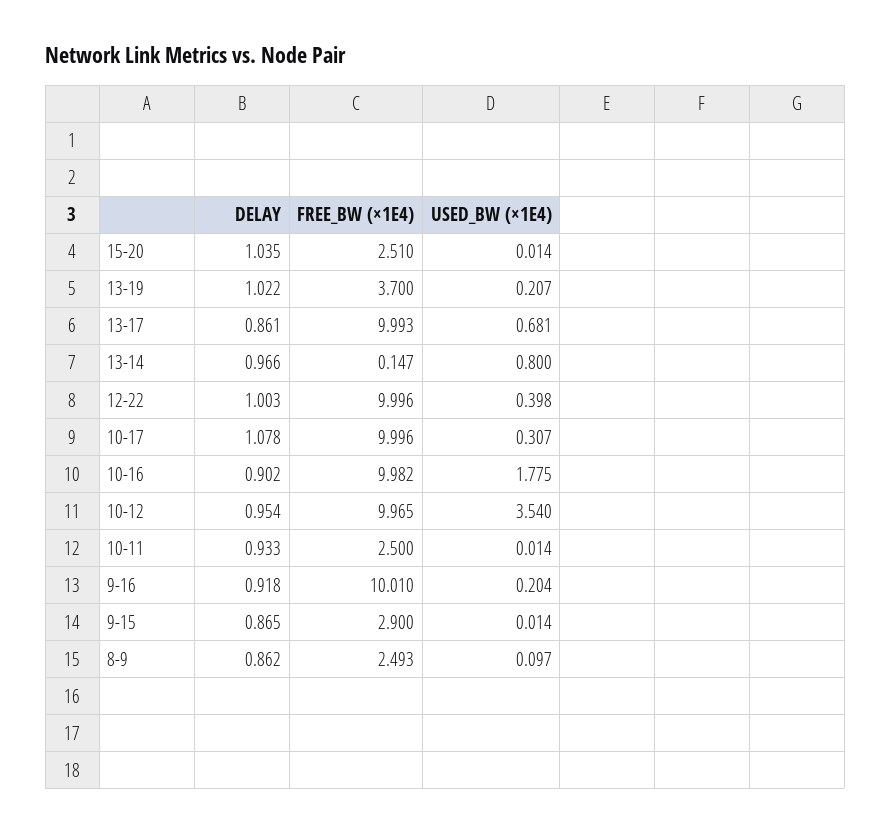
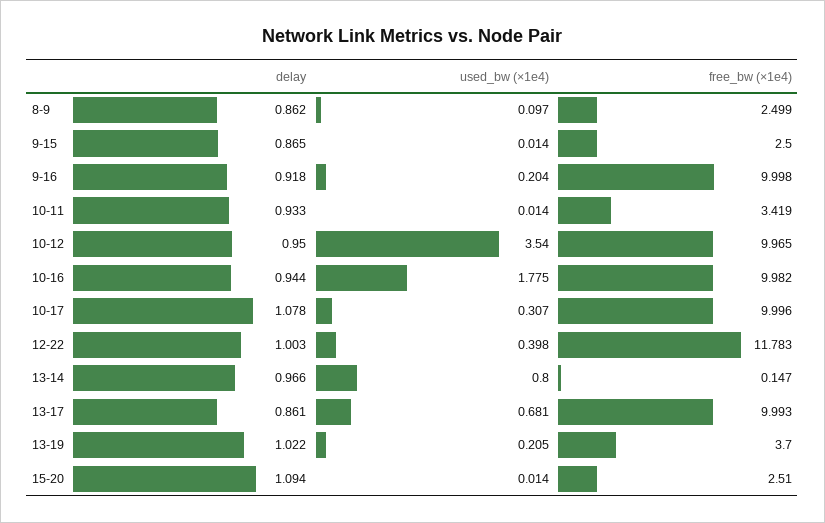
DELAY, 15-20: 1.035 -> 1.094
USED_BW (×1E4), 13-19: 0.207 -> 0.205
FREE_BW (×1E4), 12-22: 9.996 -> 11.783
DELAY, 10-16: 0.902 -> 0.944
DELAY, 10-12: 0.954 -> 0.95
FREE_BW (×1E4), 10-11: 2.5 -> 3.419
FREE_BW (×1E4), 9-16: 10.01 -> 9.998
FREE_BW (×1E4), 9-15: 2.9 -> 2.5
FREE_BW (×1E4), 8-9: 2.493 -> 2.499

